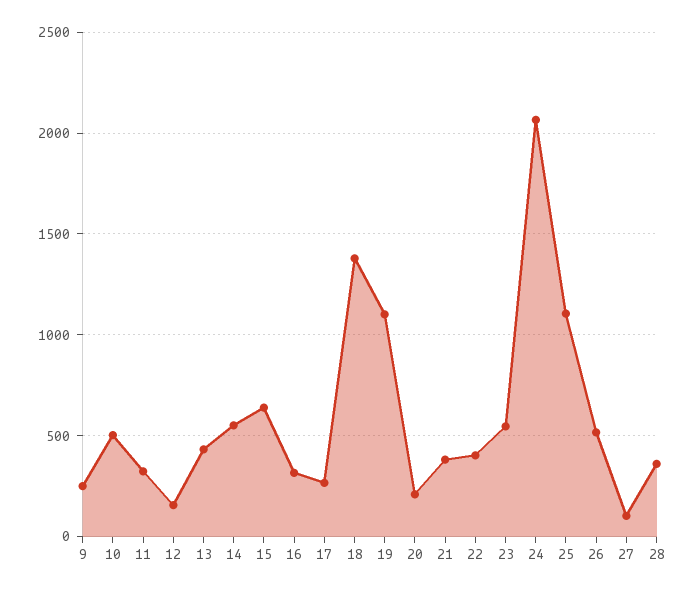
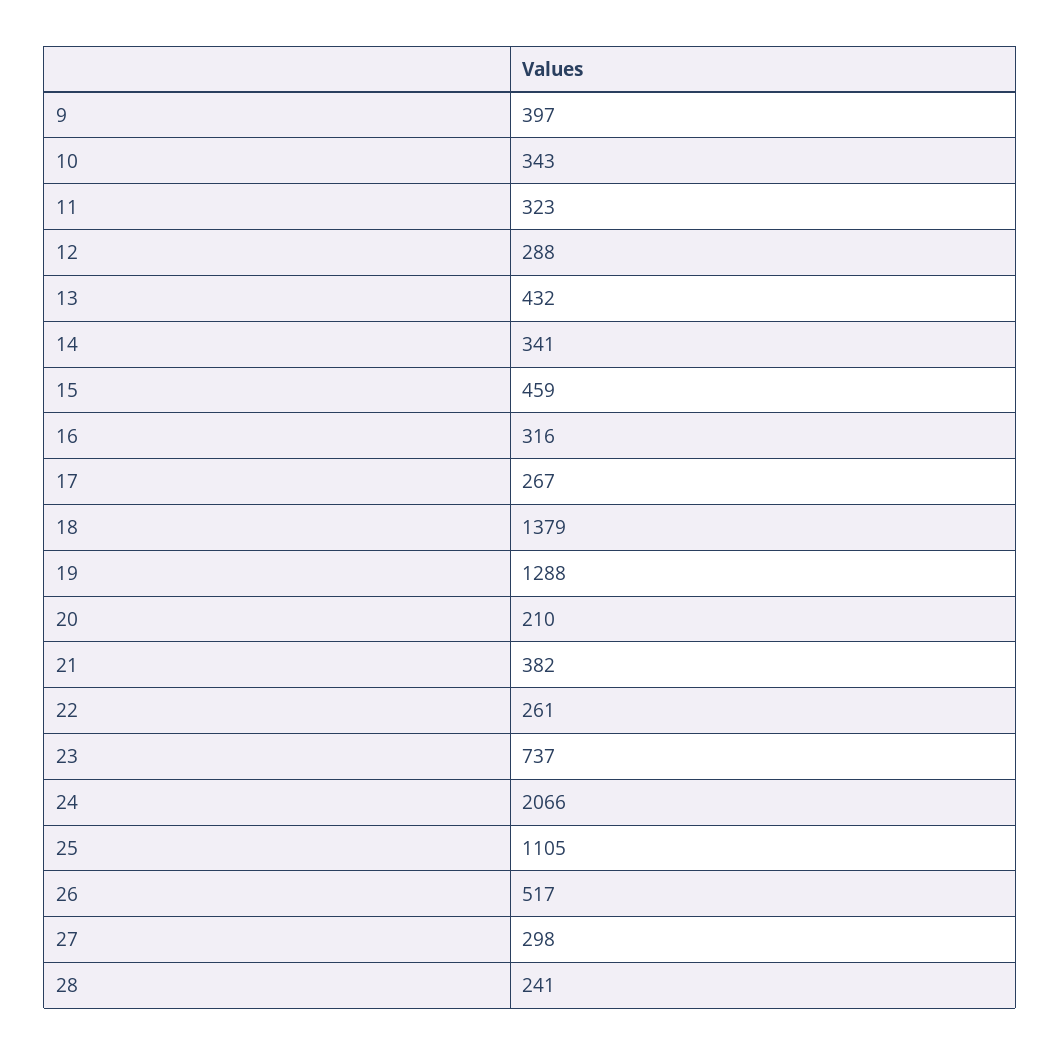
9: 250 -> 397
10: 500 -> 343
12: 150 -> 288
14: 550 -> 341
15: 650 -> 459
19: 1100 -> 1288
22: 400 -> 261
23: 550 -> 737
27: 100 -> 298
28: 350 -> 241

